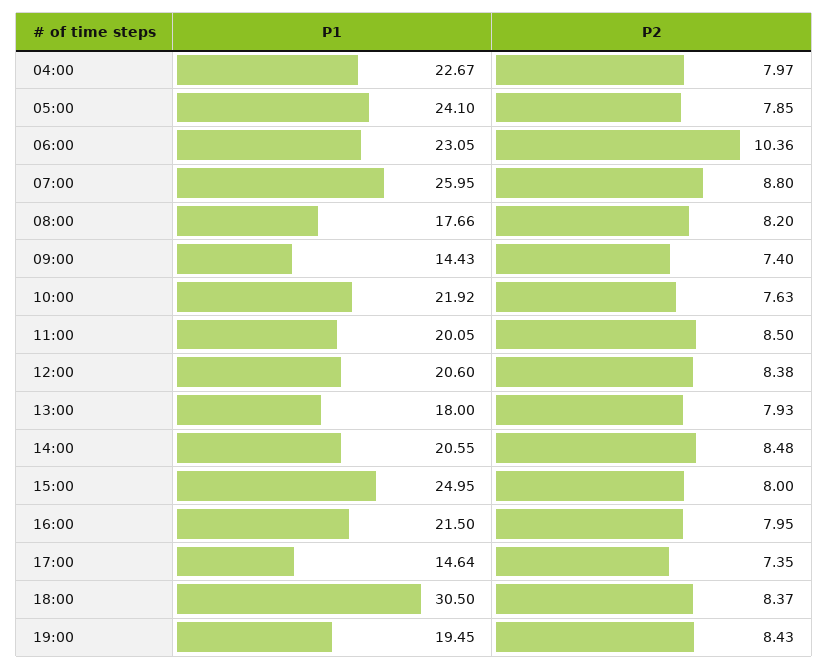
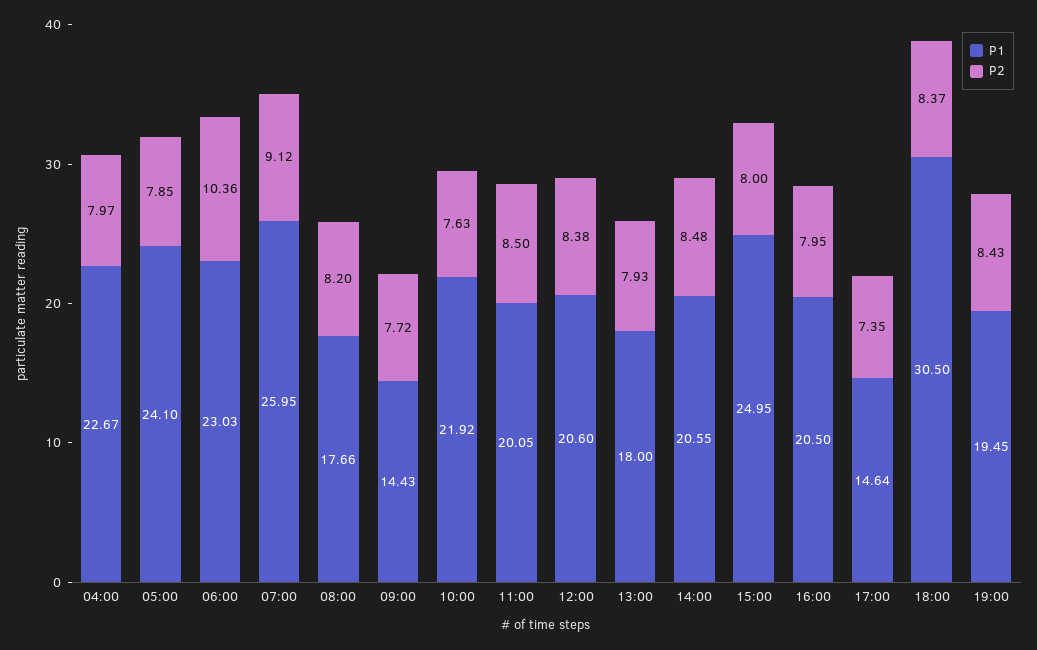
P1, 06:00: 23.05 -> 23.03
P2, 07:00: 8.8 -> 9.12
P2, 09:00: 7.4 -> 7.72
P1, 16:00: 21.5 -> 20.5

